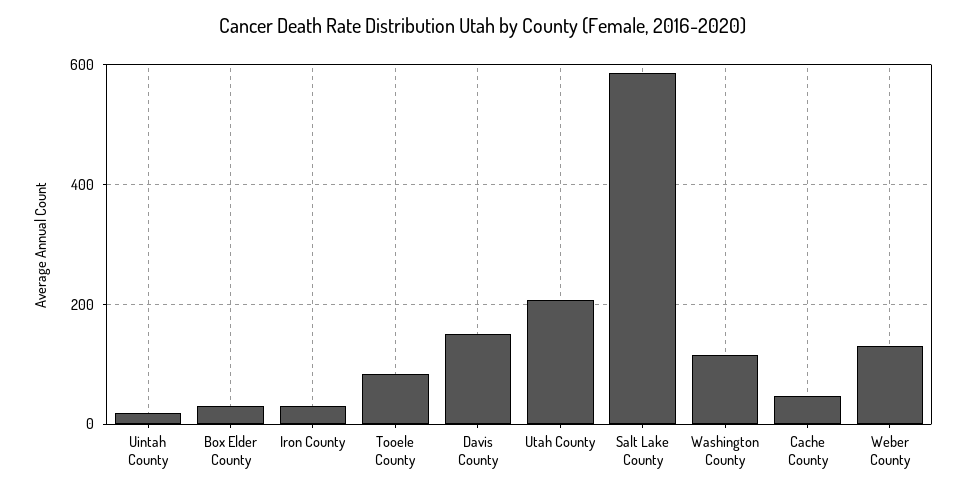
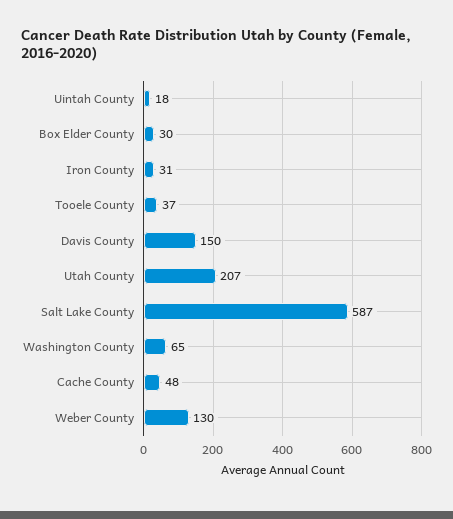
Tooele County: 80 -> 37
Washington County: 120 -> 65

